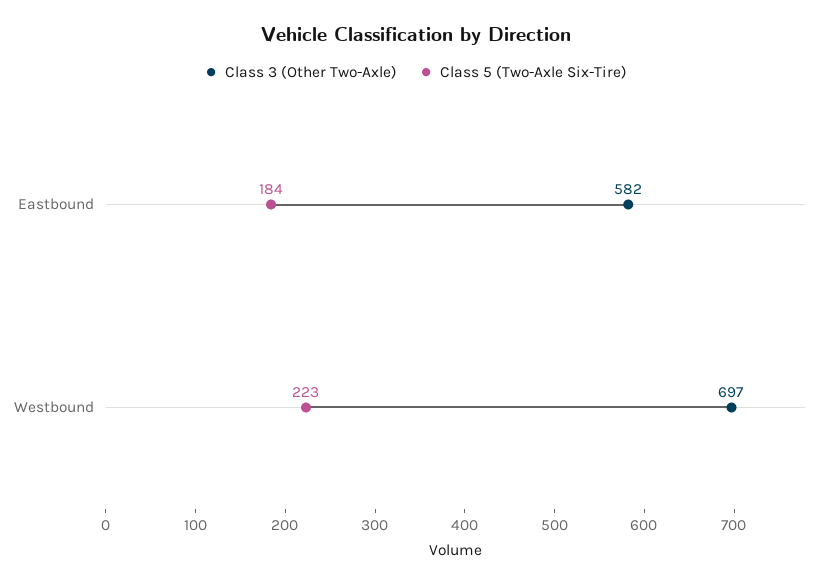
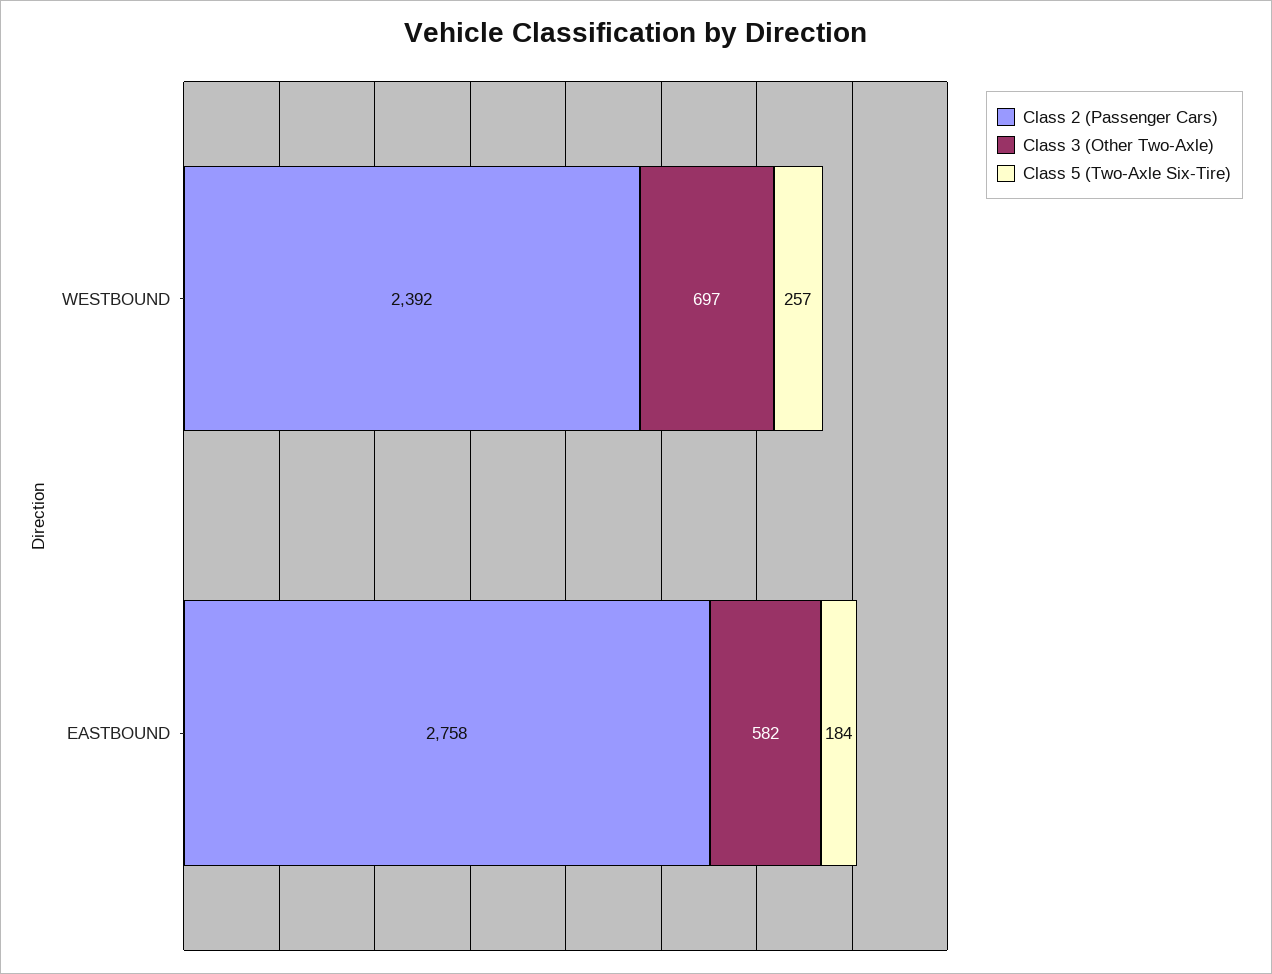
Class 5 (Two-Axle Six-Tire), Westbound: 223 -> 257
Class 2 (Passenger Cars), Westbound: none -> 2392
Class 2 (Passenger Cars), Eastbound: none -> 2758

